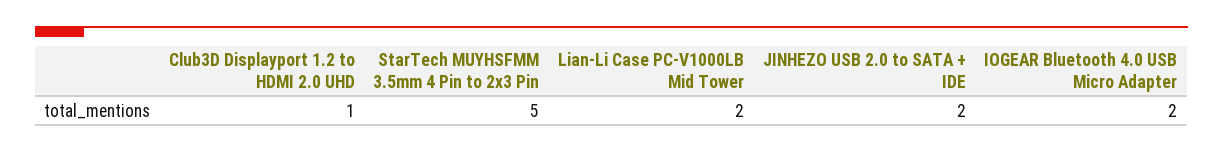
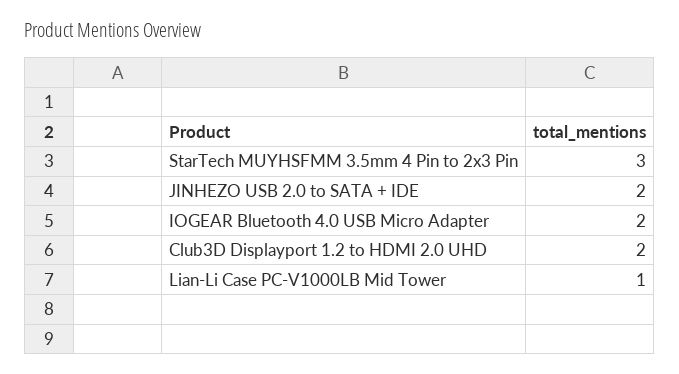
Club3D Displayport 1.2 to HDMI 2.0 UHD: 1 -> 2
StarTech MUYHSFMM 3.5mm 4 Pin to 2x3 Pin: 5 -> 3
Lian-Li Case PC-V1000LB Mid Tower: 2 -> 1

